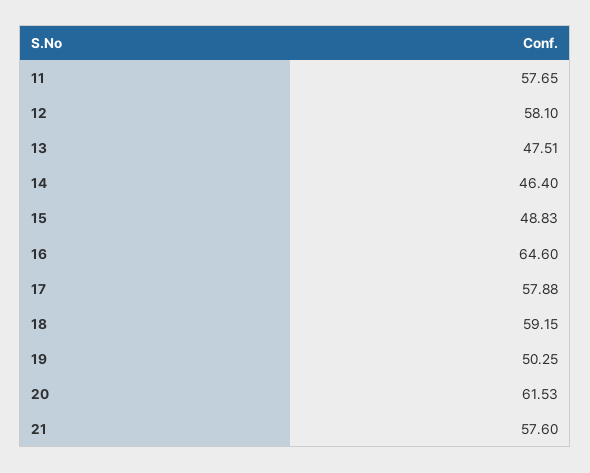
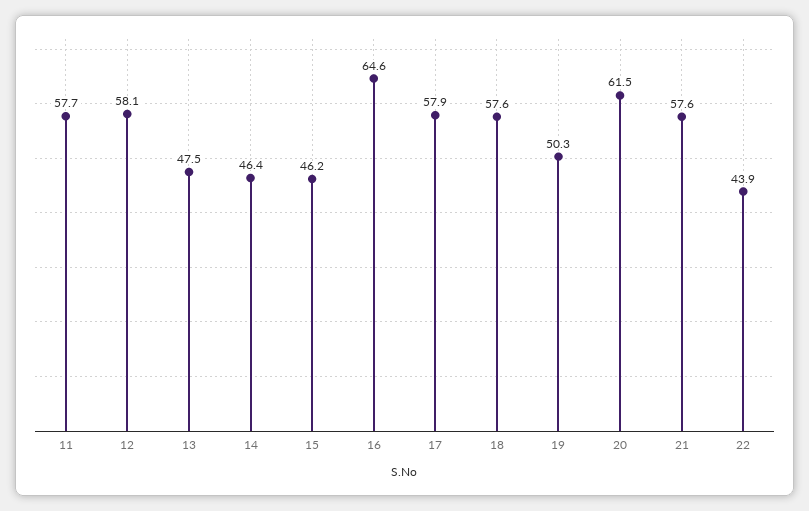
15: 48.83 -> 46.2
18: 59.15 -> 57.6
22: none -> 43.9

